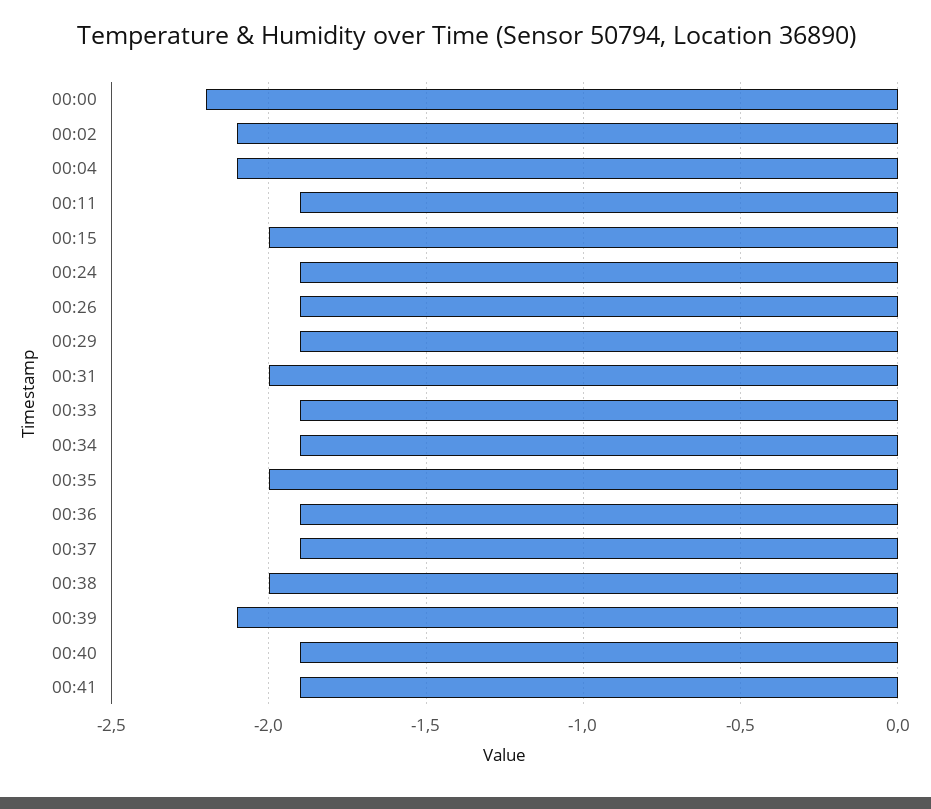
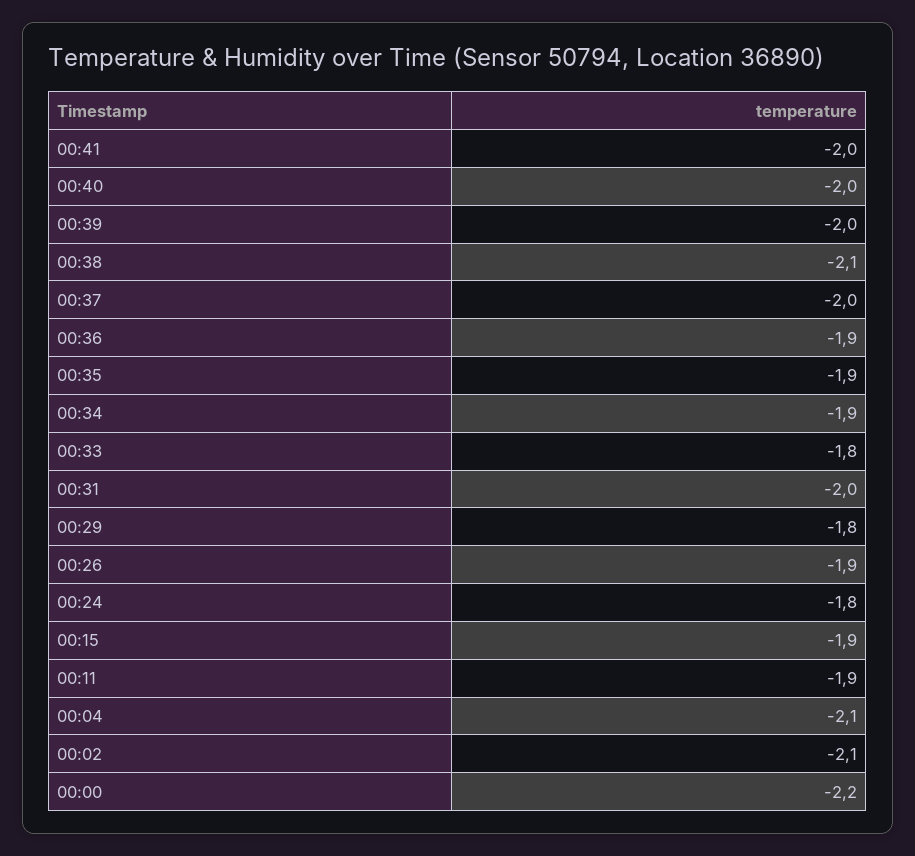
00:15: -2 -> -1.9
00:24: -1.9 -> -1.8
00:29: -1.9 -> -1.8
00:33: -1.9 -> -1.8
00:35: -2 -> -1.9
00:37: -1.9 -> -2
00:38: -2 -> -2.1
00:39: -2.1 -> -2
00:40: -1.9 -> -2
00:41: -1.9 -> -2

